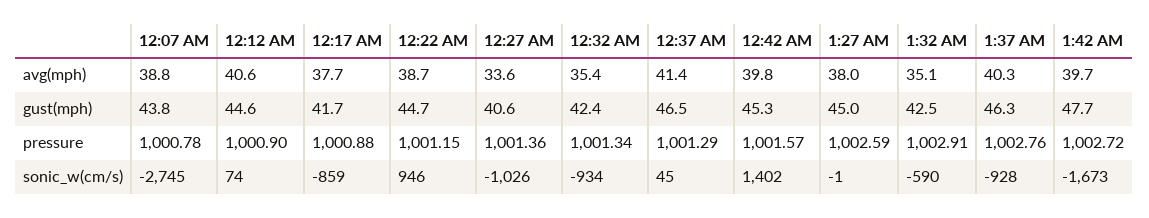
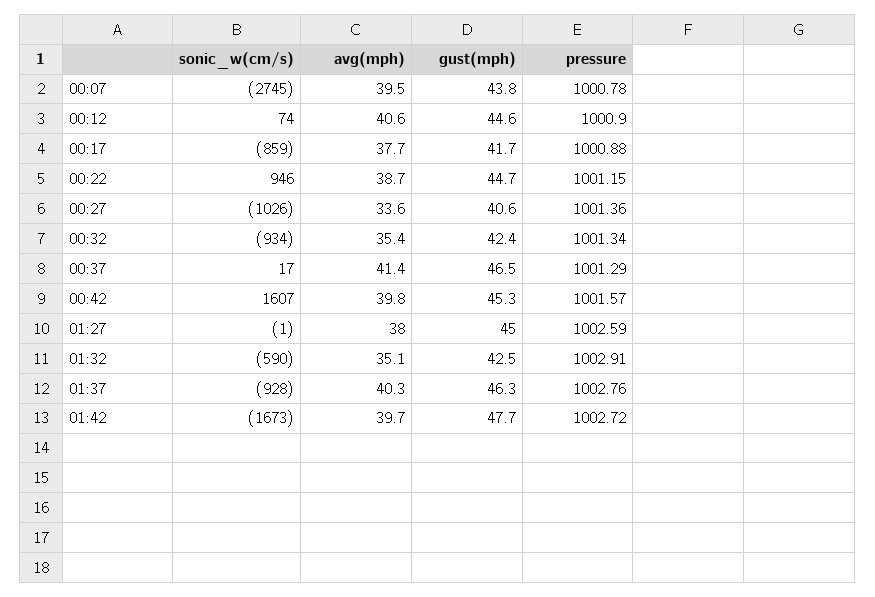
12:07 AM, avg(mph): 38.8 -> 39.5
12:37 AM, sonic_w(cm/s): 45 -> 17
12:42 AM, sonic_w(cm/s): 1402 -> 1607

